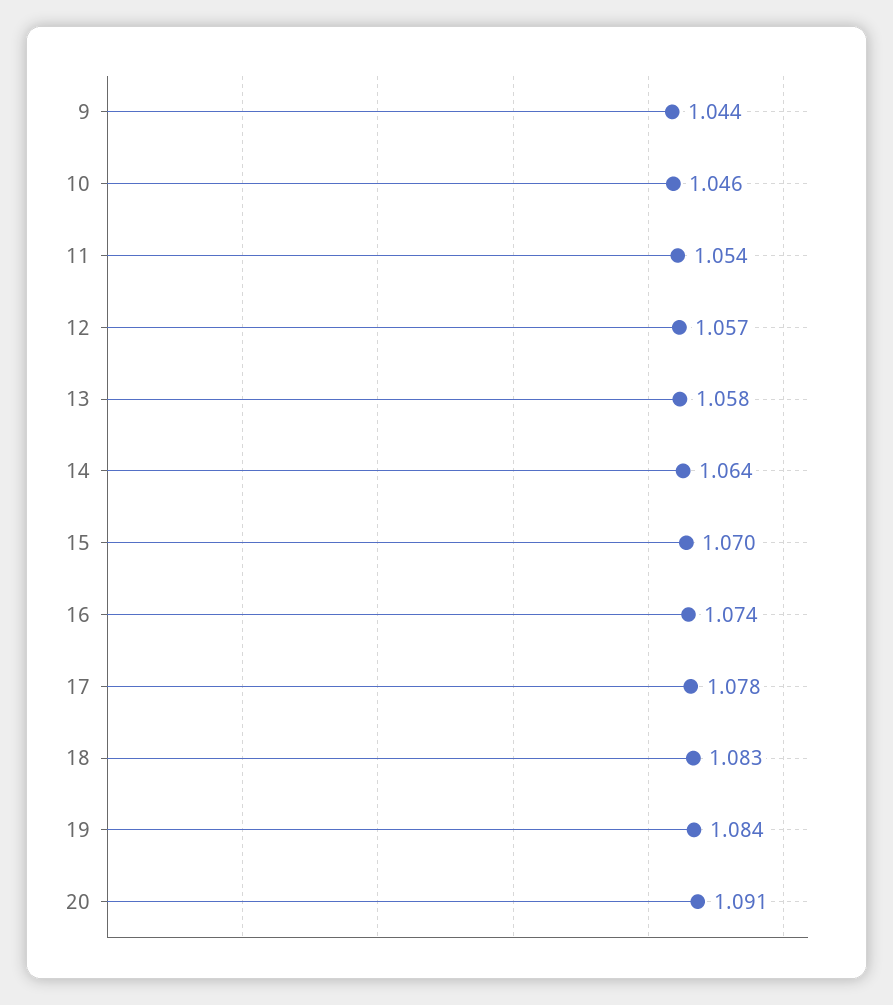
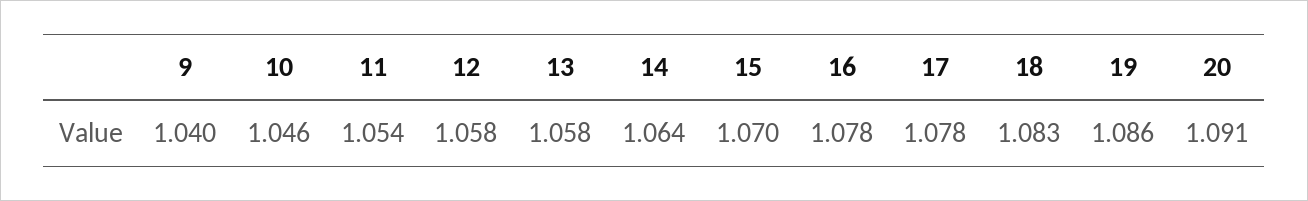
9: 1.044 -> 1.04
12: 1.057 -> 1.058
16: 1.074 -> 1.078
19: 1.084 -> 1.086

